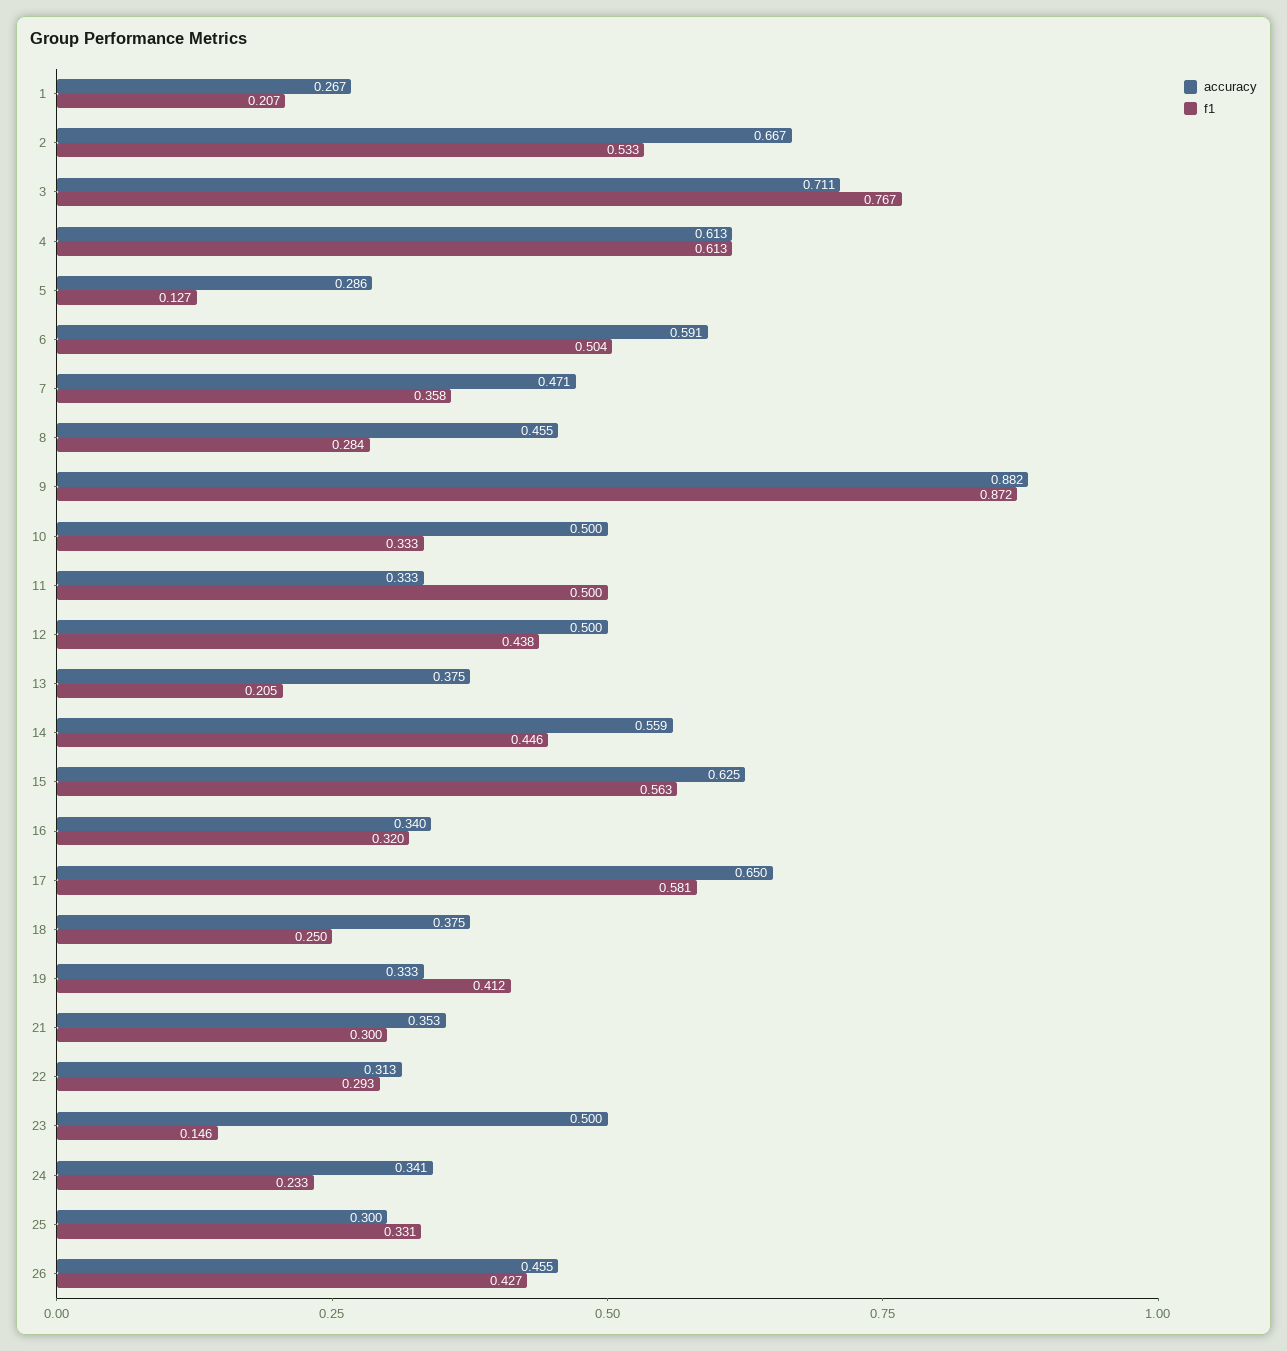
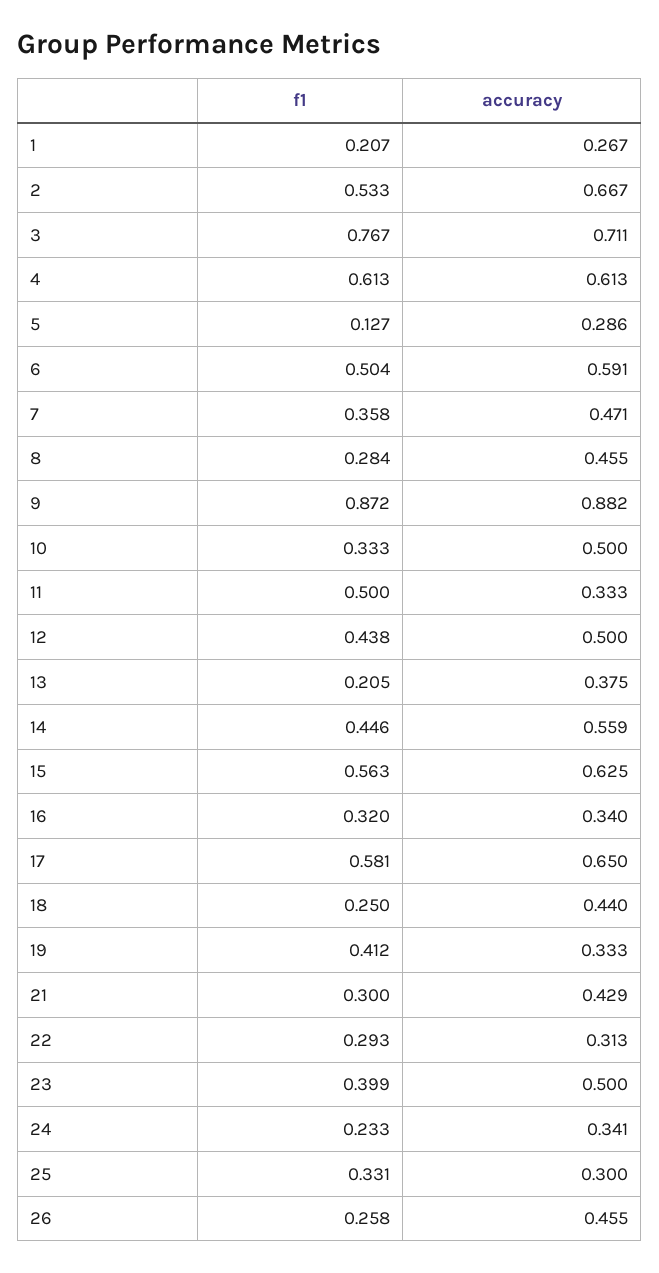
accuracy, 18: 0.375 -> 0.44
accuracy, 21: 0.353 -> 0.429
f1, 23: 0.146 -> 0.399
f1, 26: 0.427 -> 0.258

